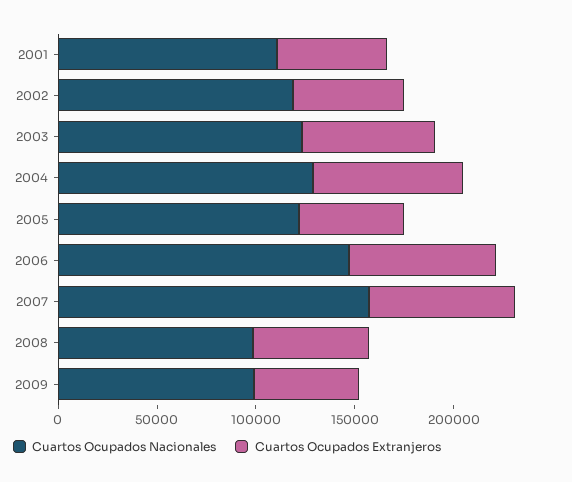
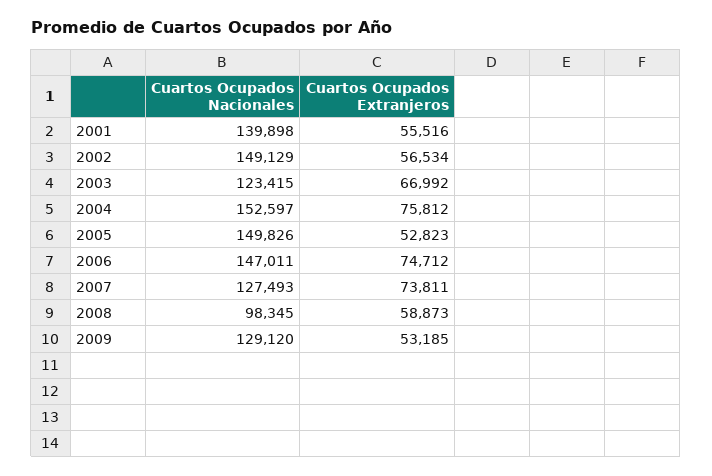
Cuartos Ocupados Nacionales, 2001: 110000 -> 139898
Cuartos Ocupados Nacionales, 2002: 120000 -> 149129
Cuartos Ocupados Nacionales, 2004: 130000 -> 152597
Cuartos Ocupados Nacionales, 2005: 120000 -> 149826
Cuartos Ocupados Nacionales, 2007: 160000 -> 127493
Cuartos Ocupados Nacionales, 2009: 100000 -> 129120

